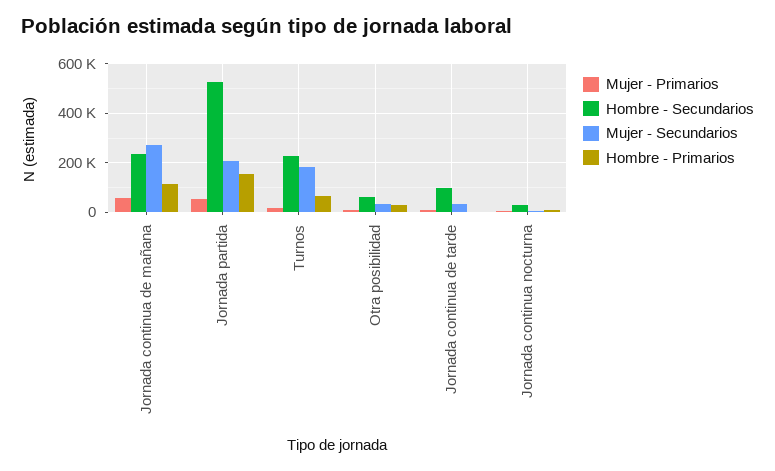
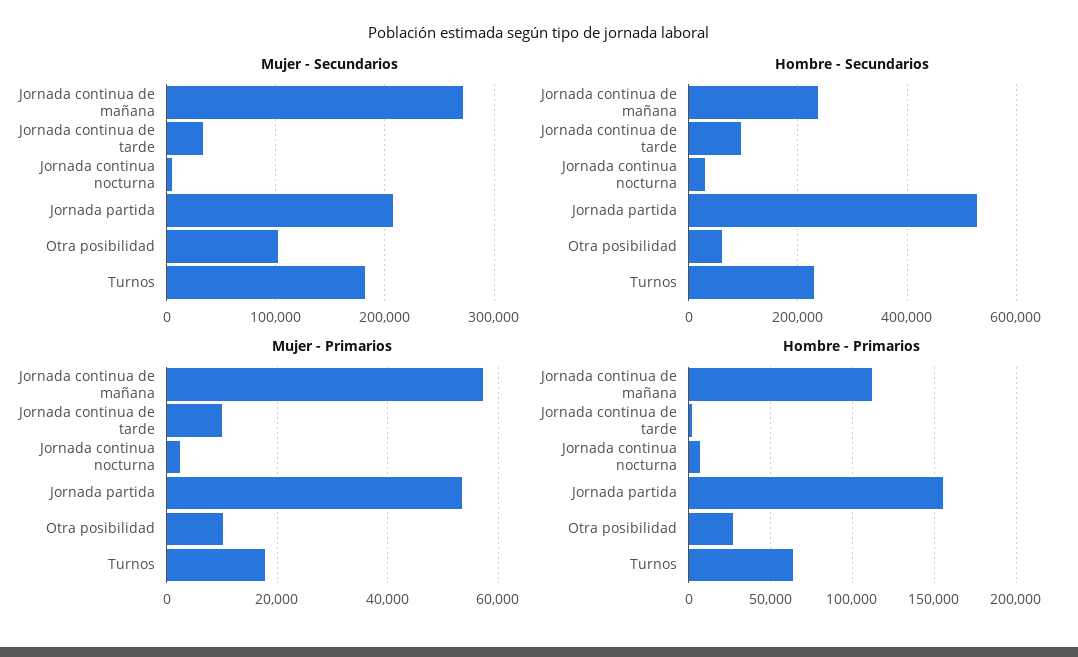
Mujer - Secundarios, Otra posibilidad: 25000 -> 100000

